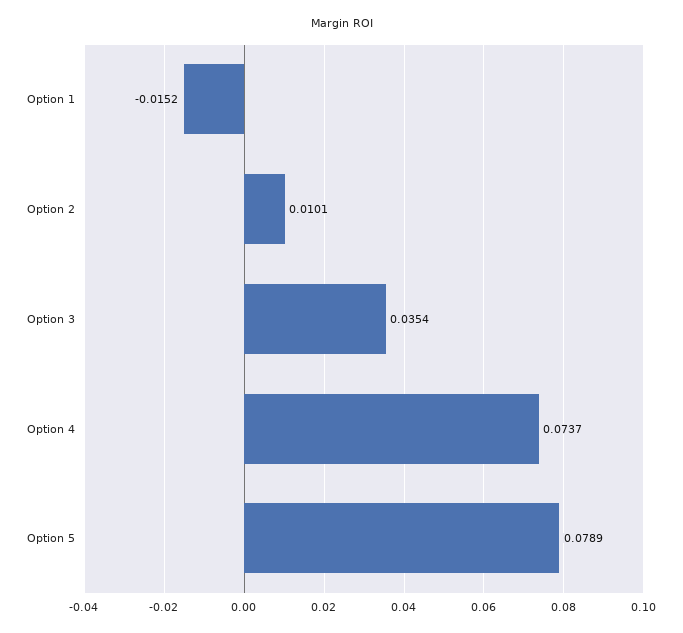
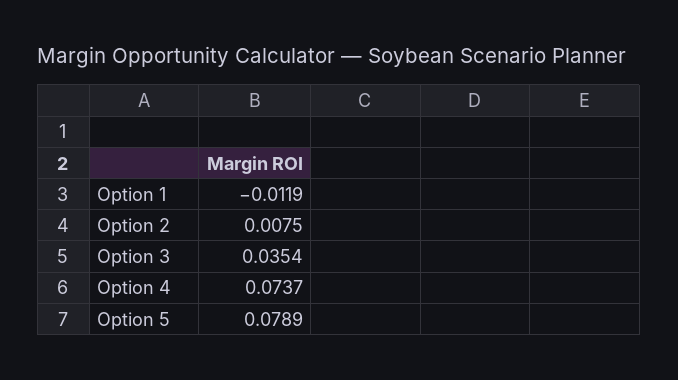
Option 1: -0.0152 -> -0.0119
Option 2: 0.0101 -> 0.0075

